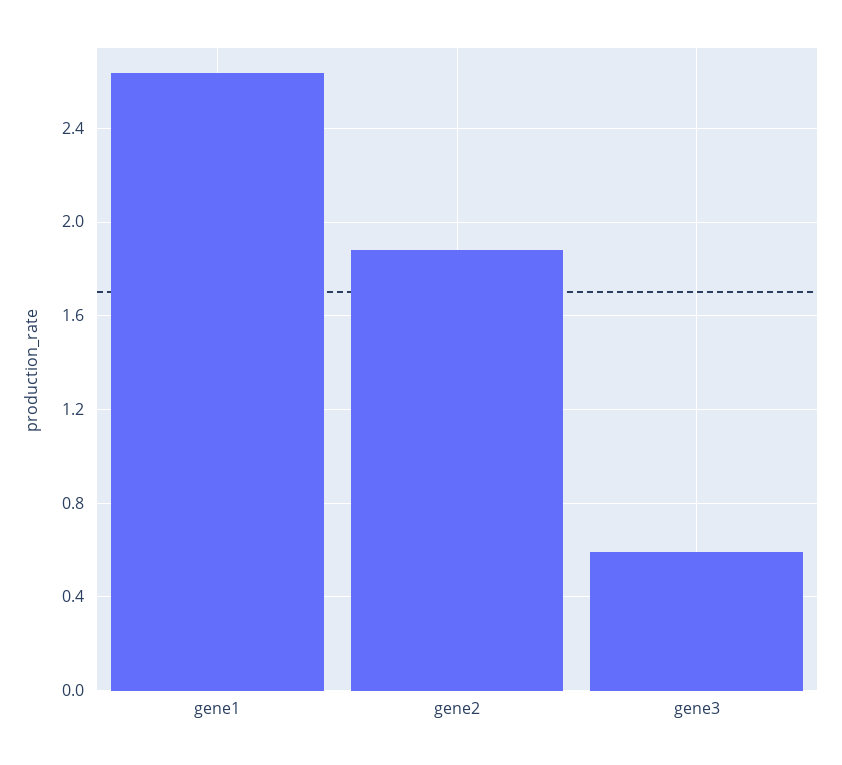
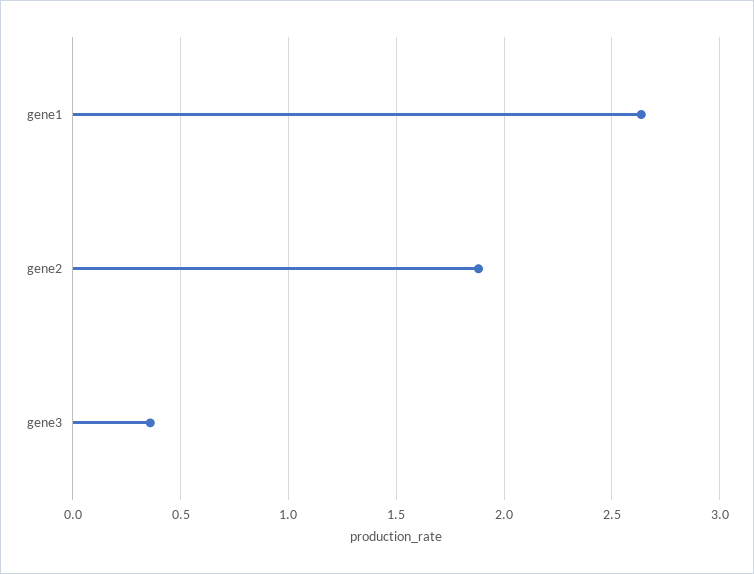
gene3: 0.6 -> 0.35

